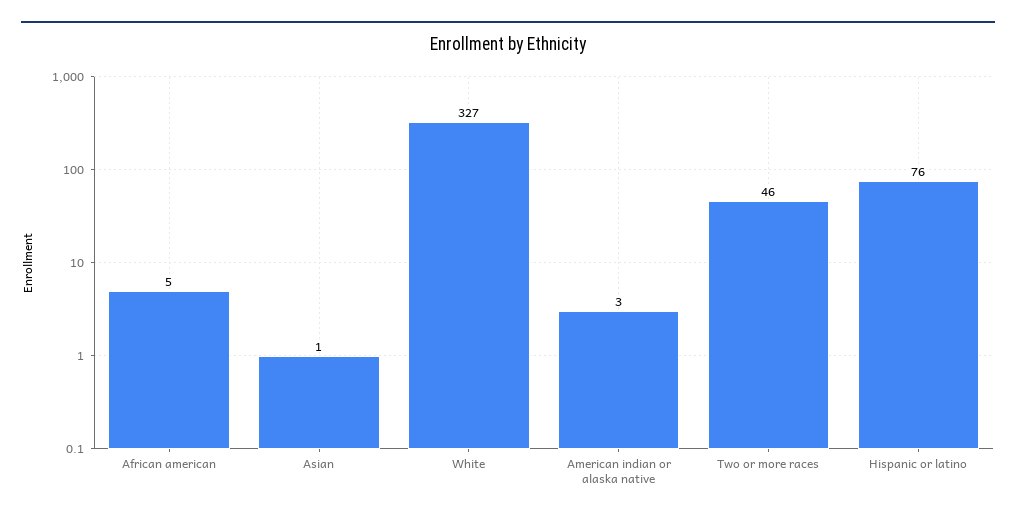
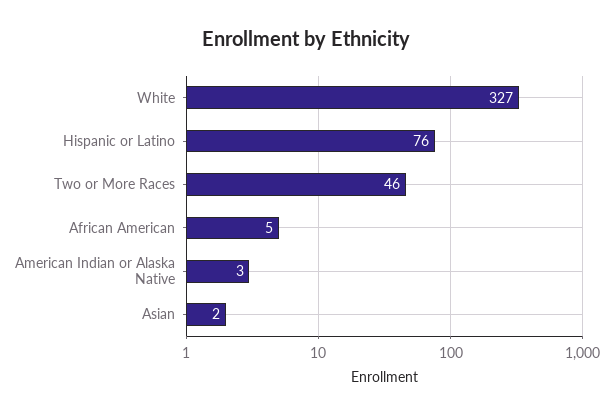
Asian: 1 -> 2

